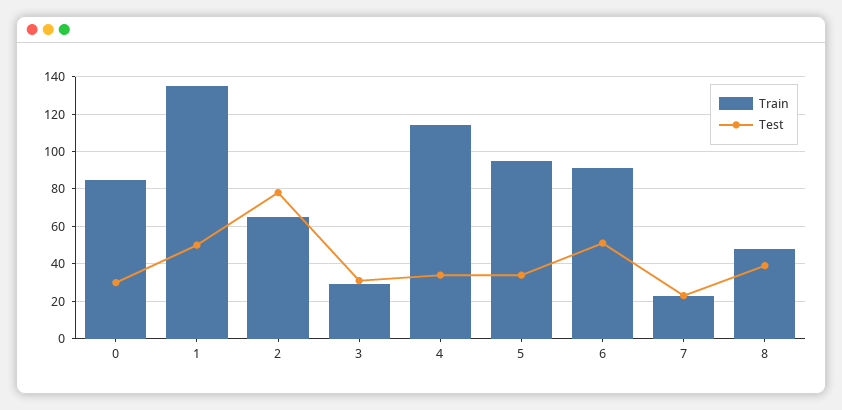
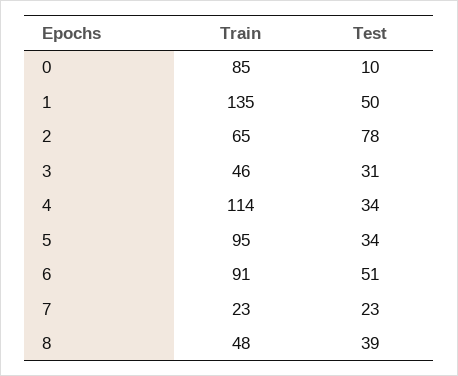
Test, 0: 30 -> 10
Train, 3: 30 -> 46

